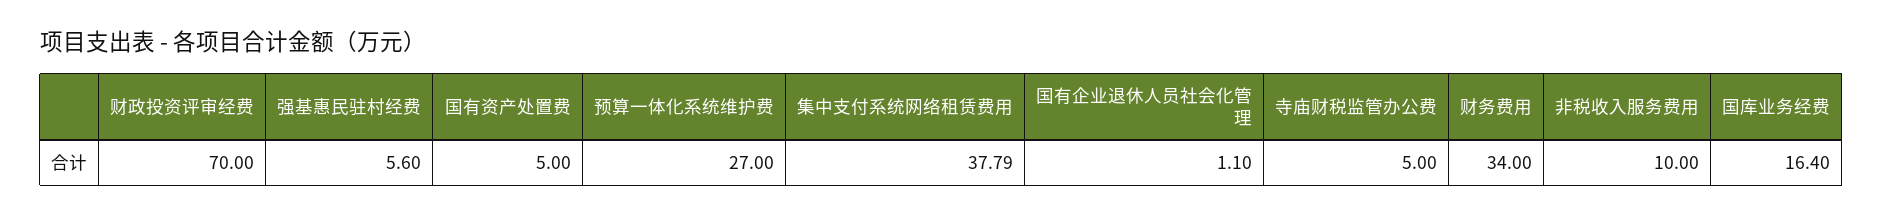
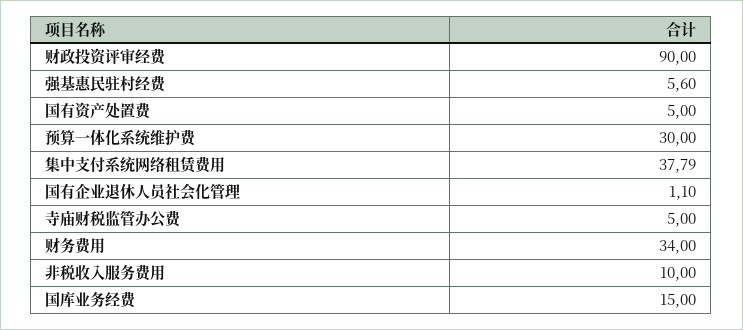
财政投资评审经费: 70 -> 90
预算一体化系统维护费: 27 -> 30
国库业务经费: 16.4 -> 15

